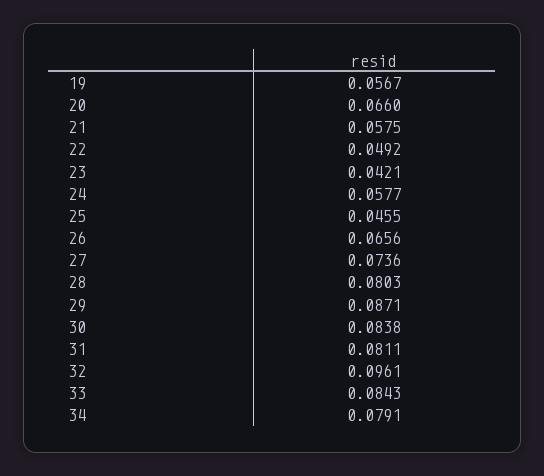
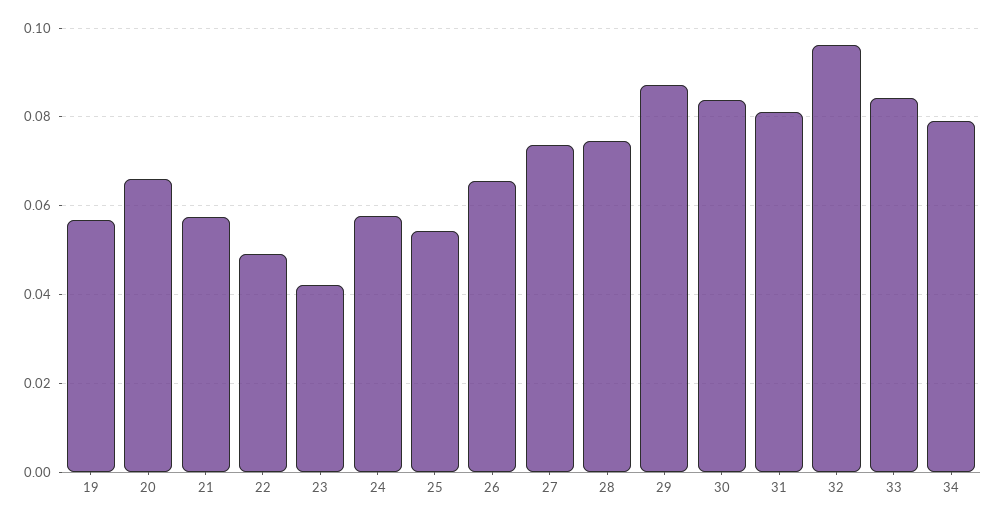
25: 0.0455 -> 0.054
28: 0.0803 -> 0.074

